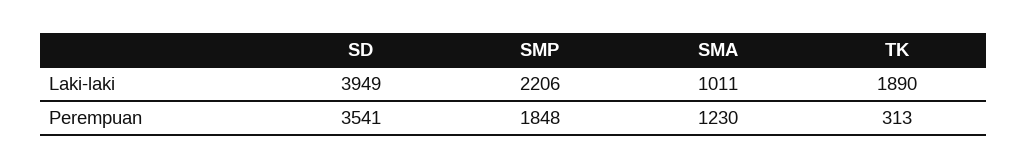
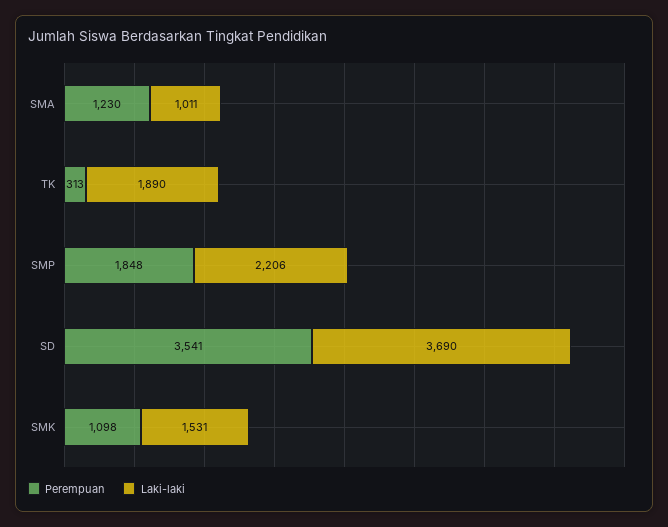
Laki-laki, SD: 3949 -> 3690
Perempuan, SMK: none -> 1098
Laki-laki, SMK: none -> 1531

